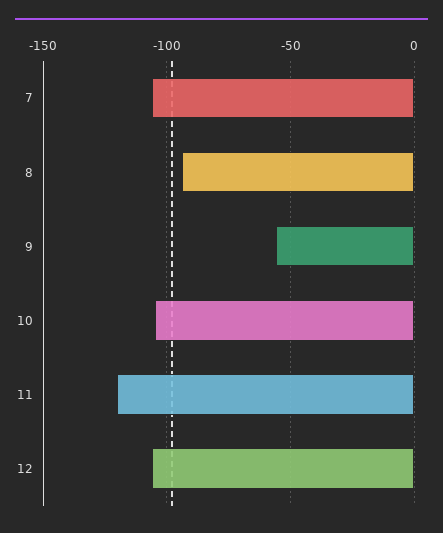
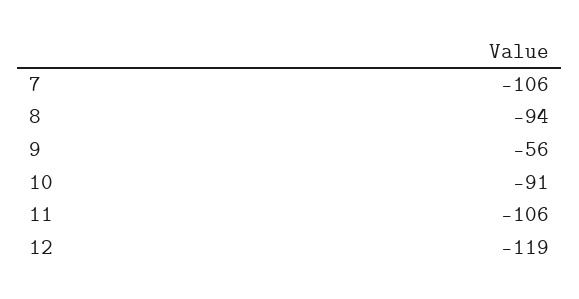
10: -105 -> -91
11: -120 -> -106
12: -105 -> -119

